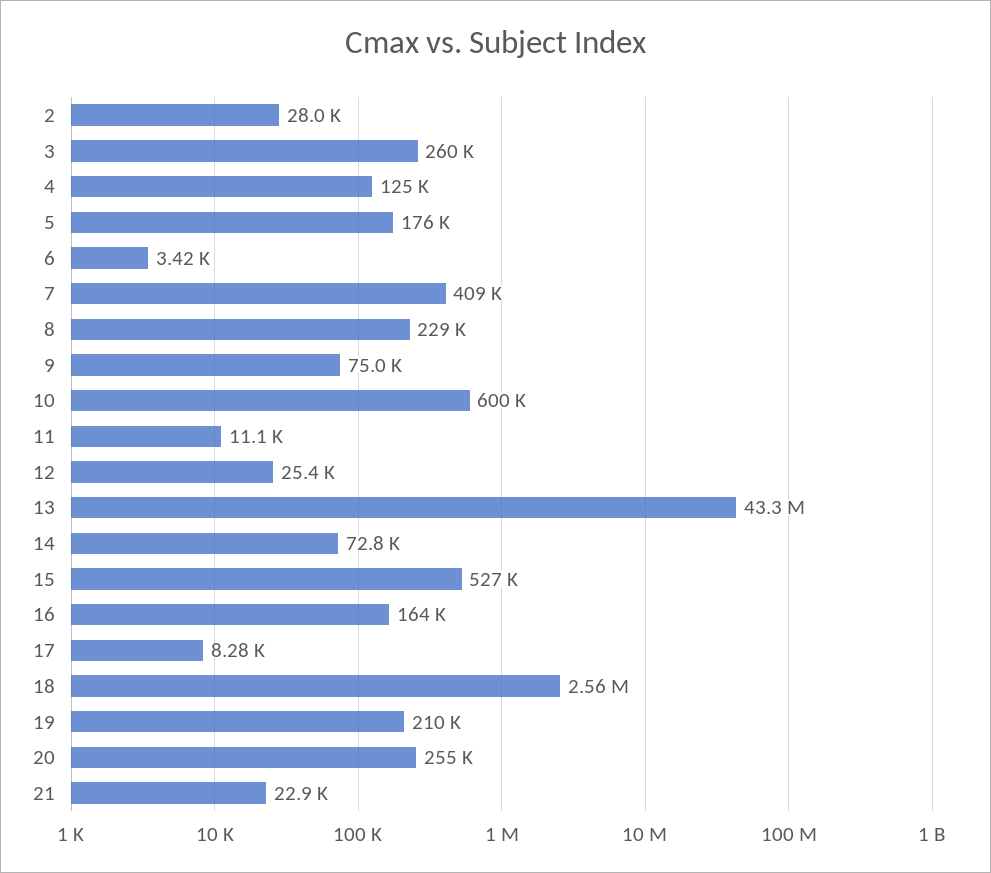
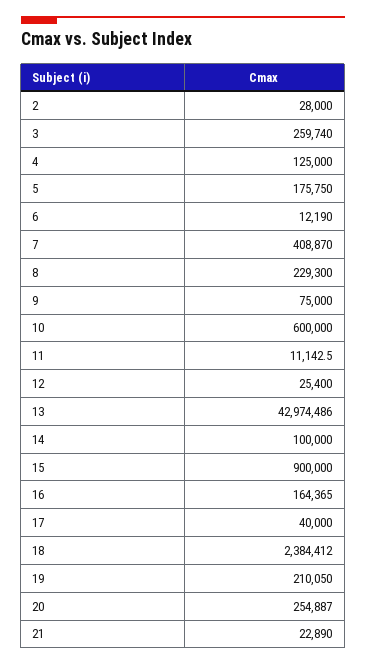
6: 3420 -> 12190
13: 43300000 -> 42974486
14: 72800 -> 100000
15: 527000 -> 900000
17: 8280 -> 40000
18: 2560000 -> 2384412

